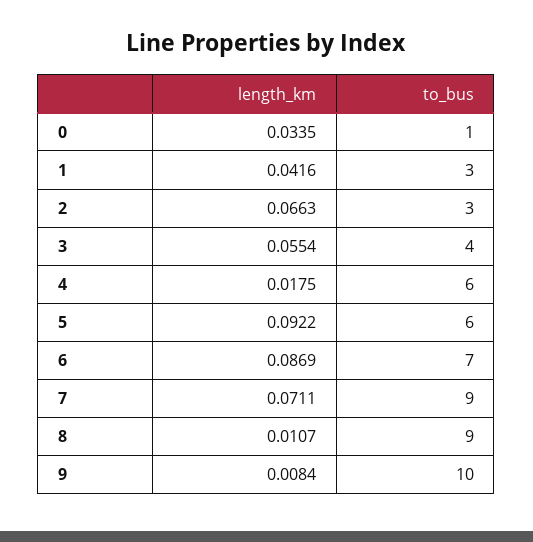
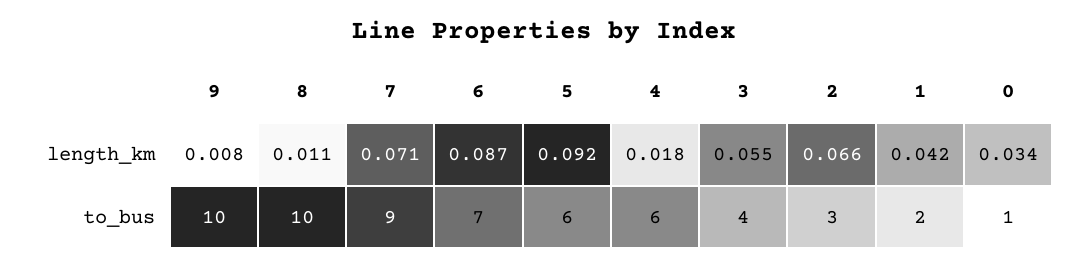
to_bus, 1: 3 -> 2
to_bus, 8: 9 -> 10

